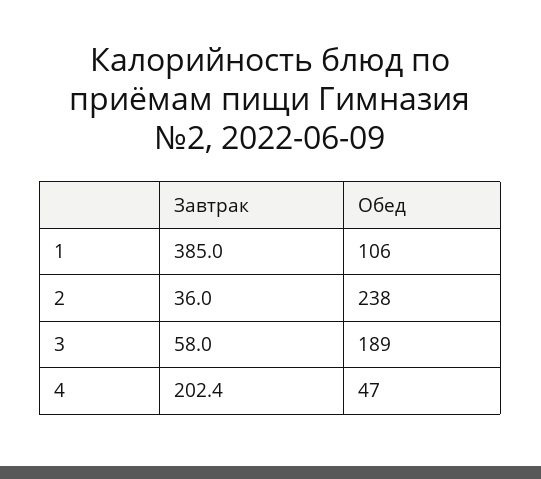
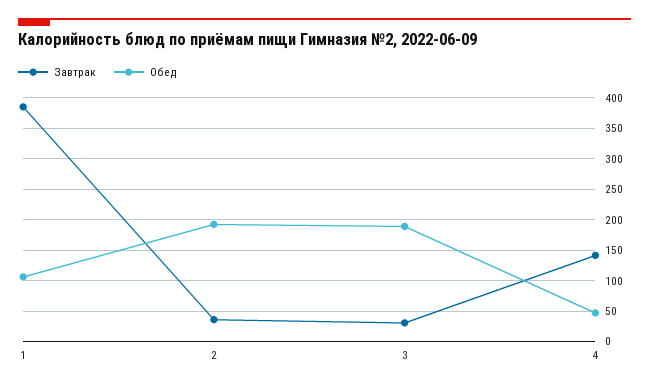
Обед, 2: 238 -> 190
Завтрак, 3: 58 -> 30
Завтрак, 4: 202.4 -> 140

